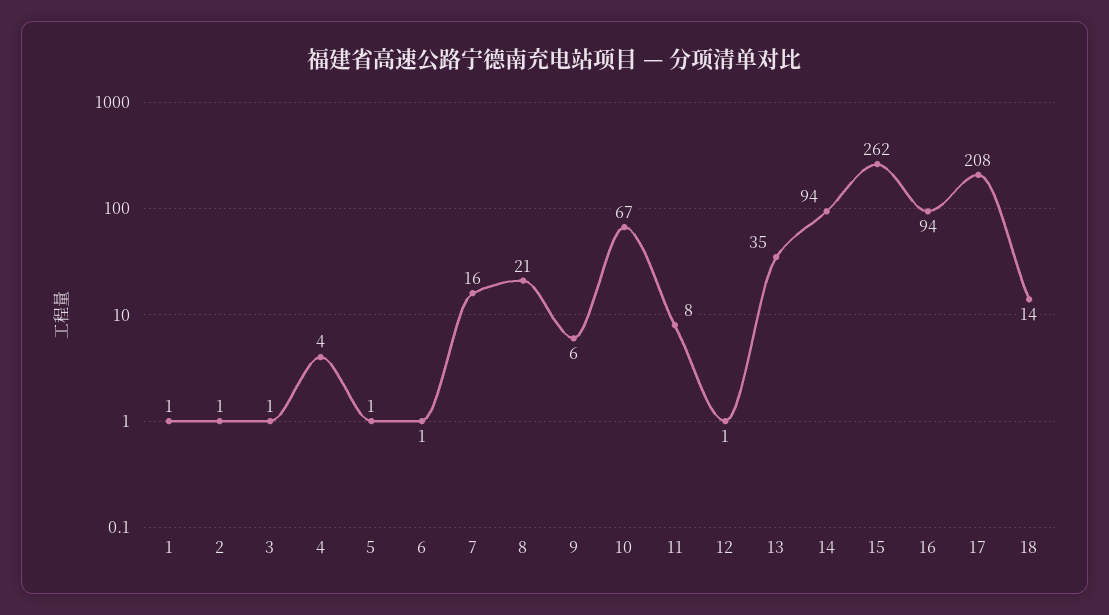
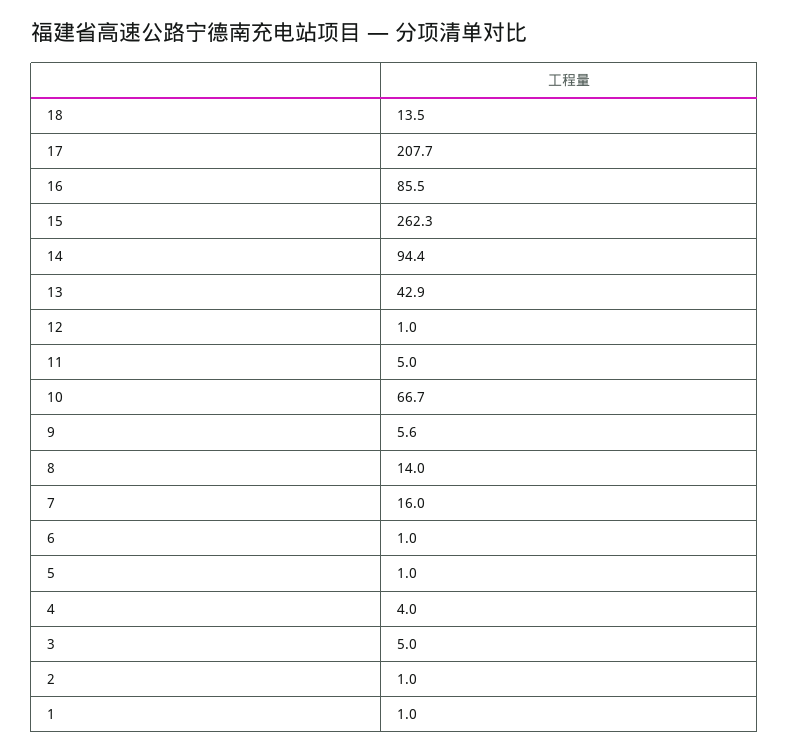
3: 1 -> 5
8: 21 -> 14
11: 8 -> 5
13: 35 -> 42.9
16: 94 -> 85.5

